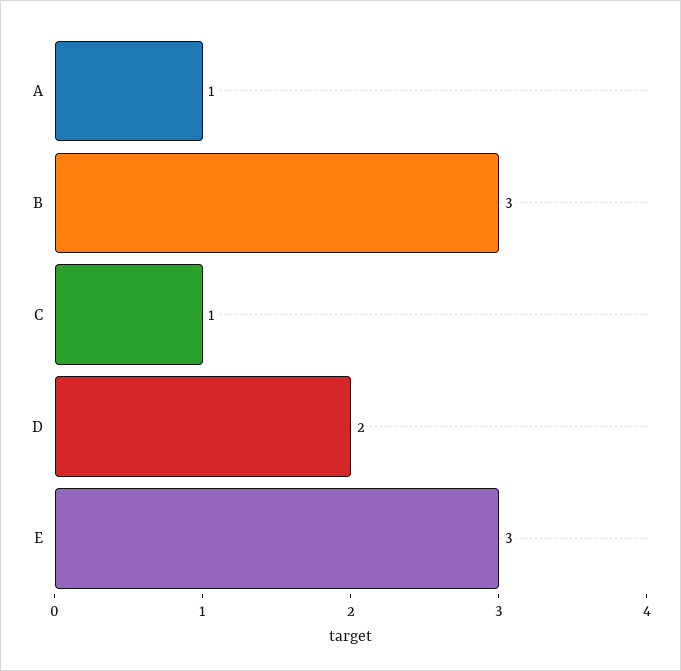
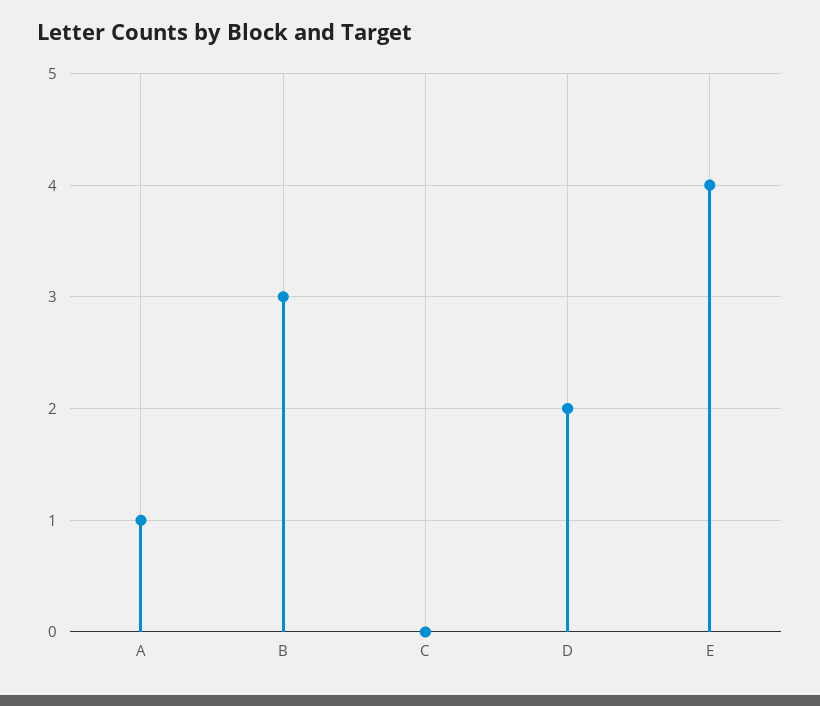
C: 1 -> 0
E: 3 -> 4

